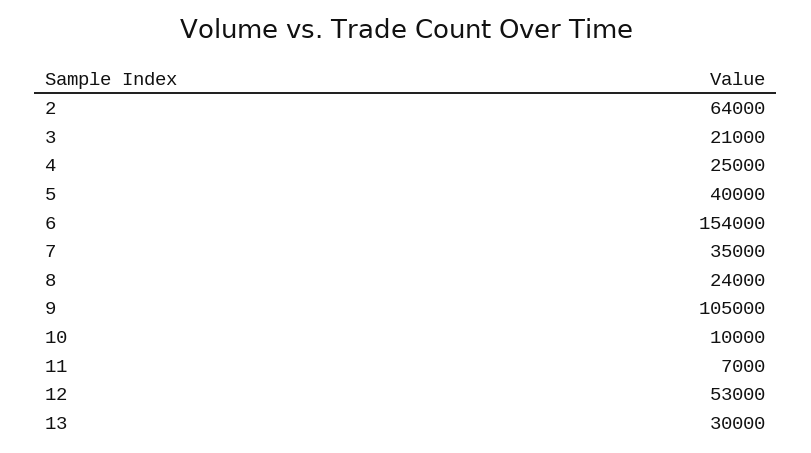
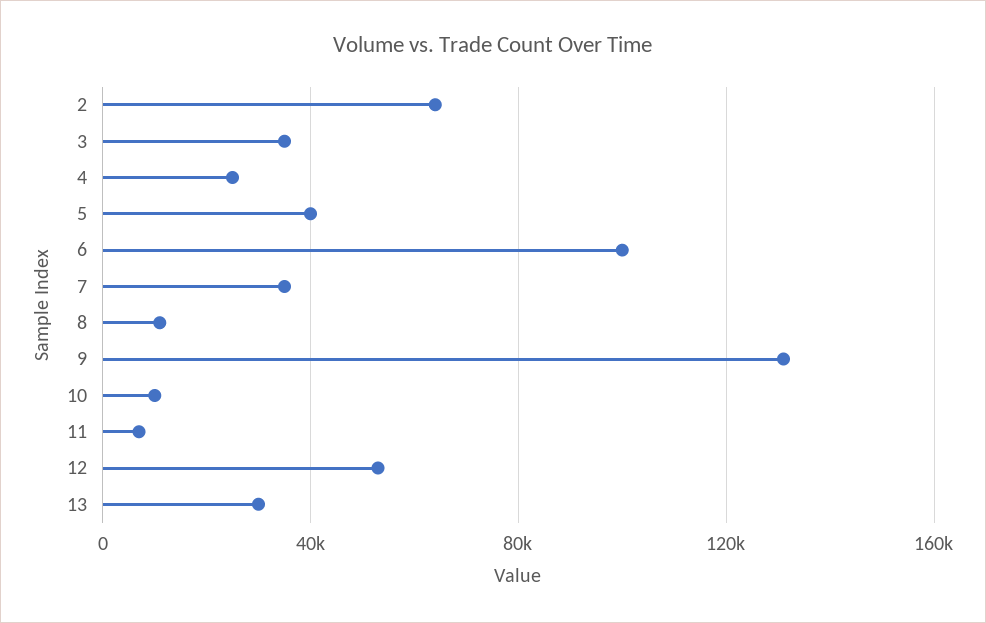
3: 21000 -> 35000
6: 154000 -> 100000
8: 24000 -> 10000
9: 105000 -> 130000

